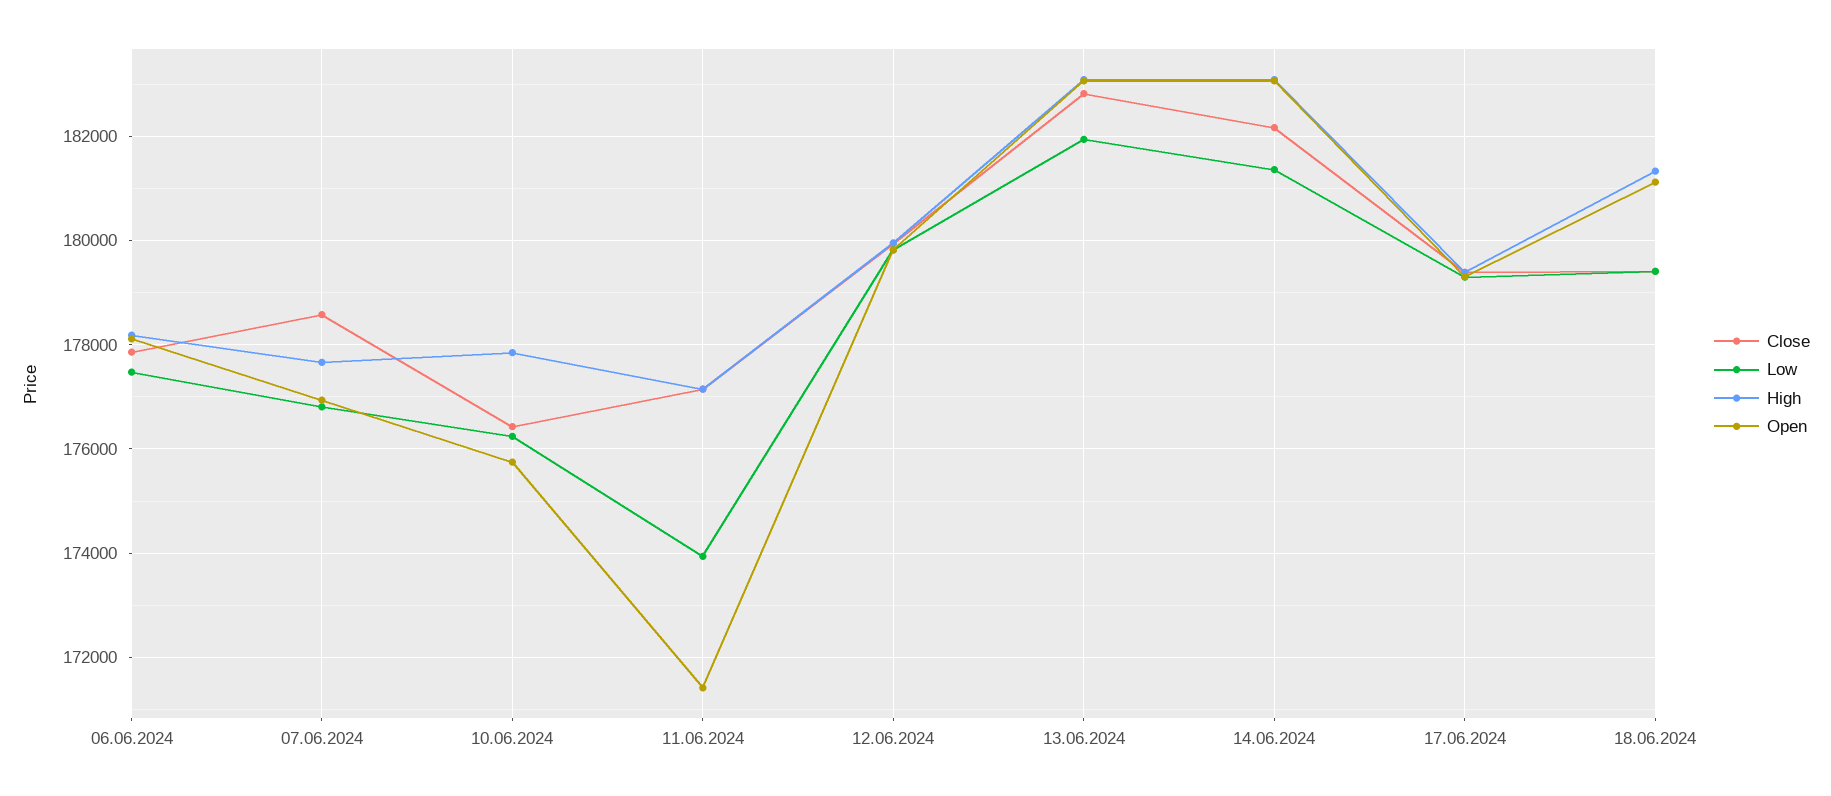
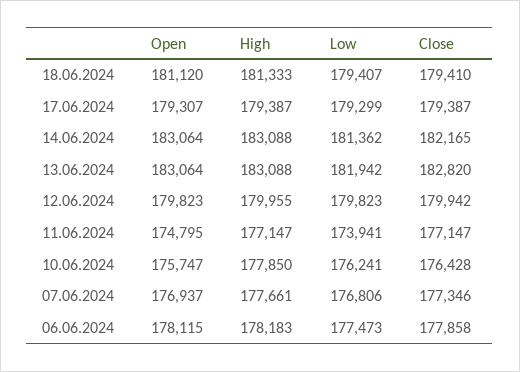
Close, 07.06.2024: 178600 -> 177346
Open, 11.06.2024: 171400 -> 174795

